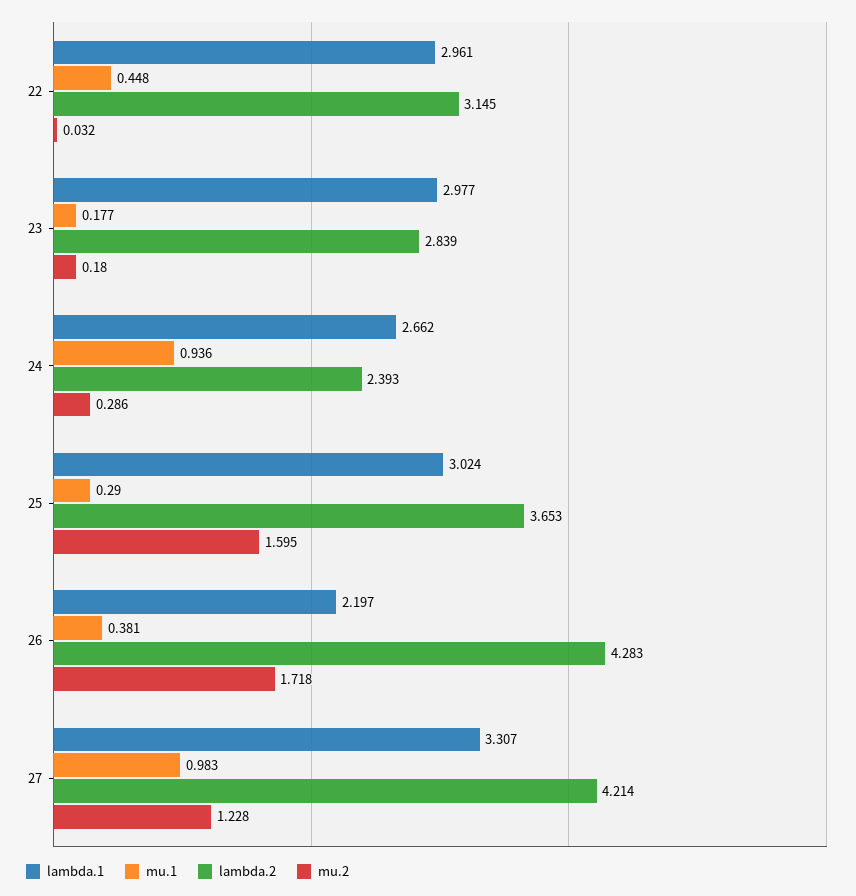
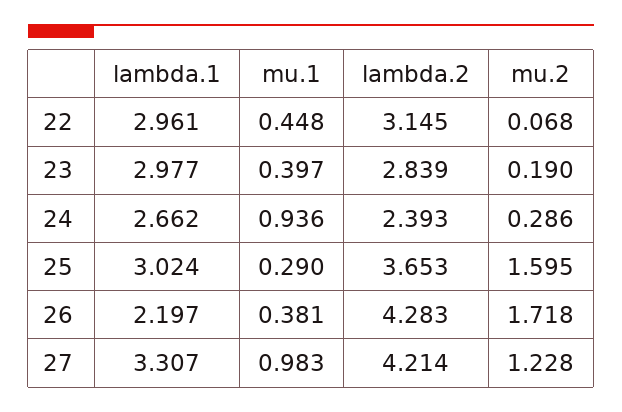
mu.2, 22: 0.032 -> 0.068
mu.1, 23: 0.177 -> 0.397
mu.2, 23: 0.18 -> 0.19

